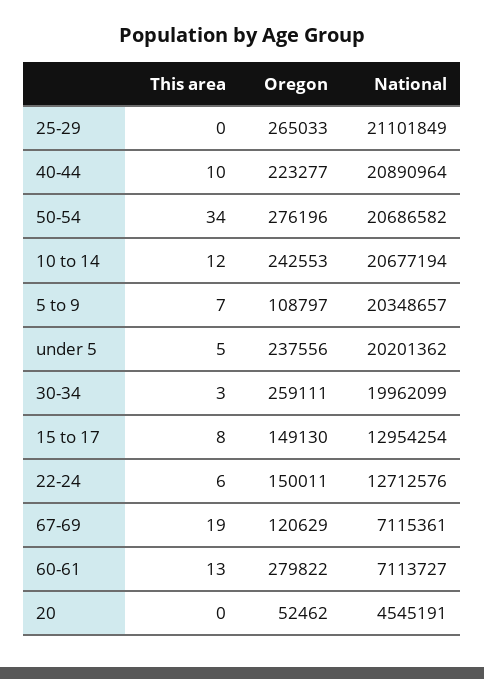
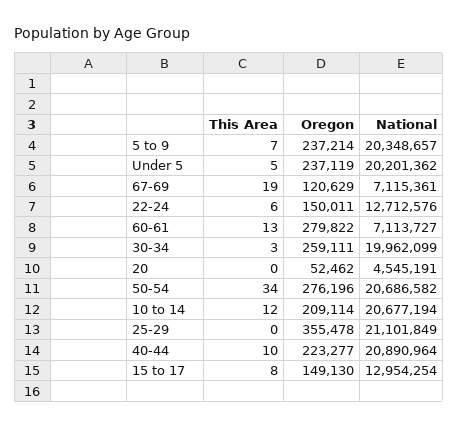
Oregon, 25-29: 265033 -> 355478
Oregon, 10 to 14: 242553 -> 209114
Oregon, 5 to 9: 108797 -> 237214
Oregon, under 5: 237556 -> 237119

